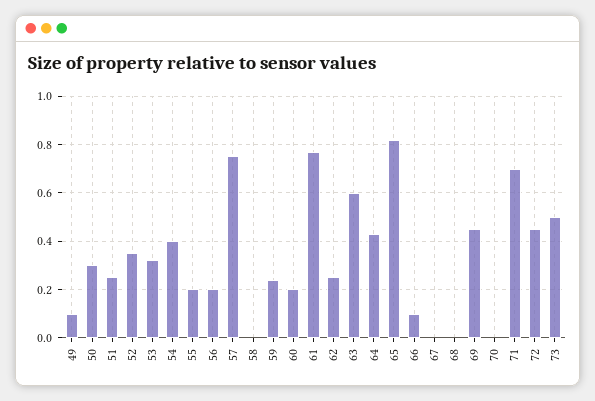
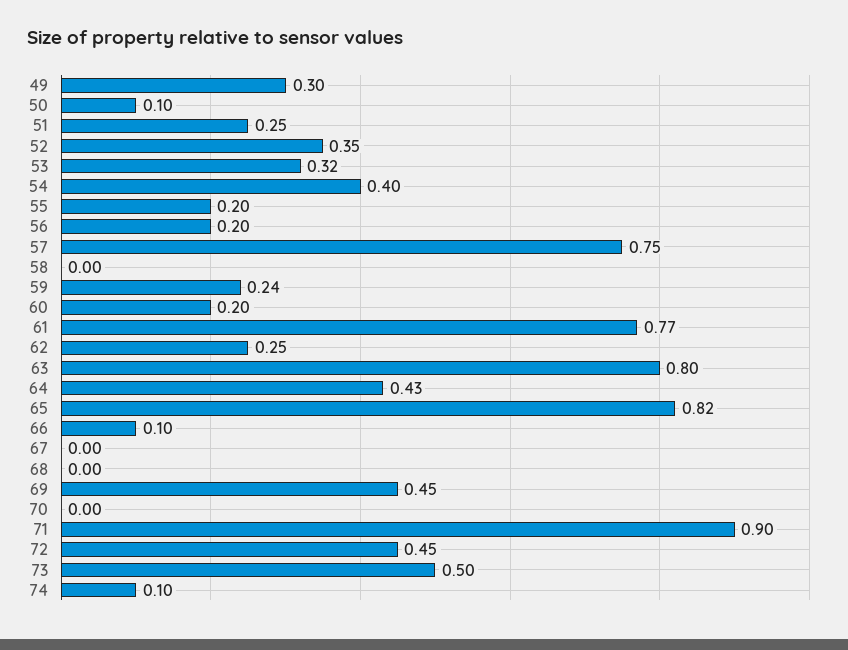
49: 0.1 -> 0.3
50: 0.3 -> 0.1
63: 0.6 -> 0.8
71: 0.7 -> 0.9
74: none -> 0.1

